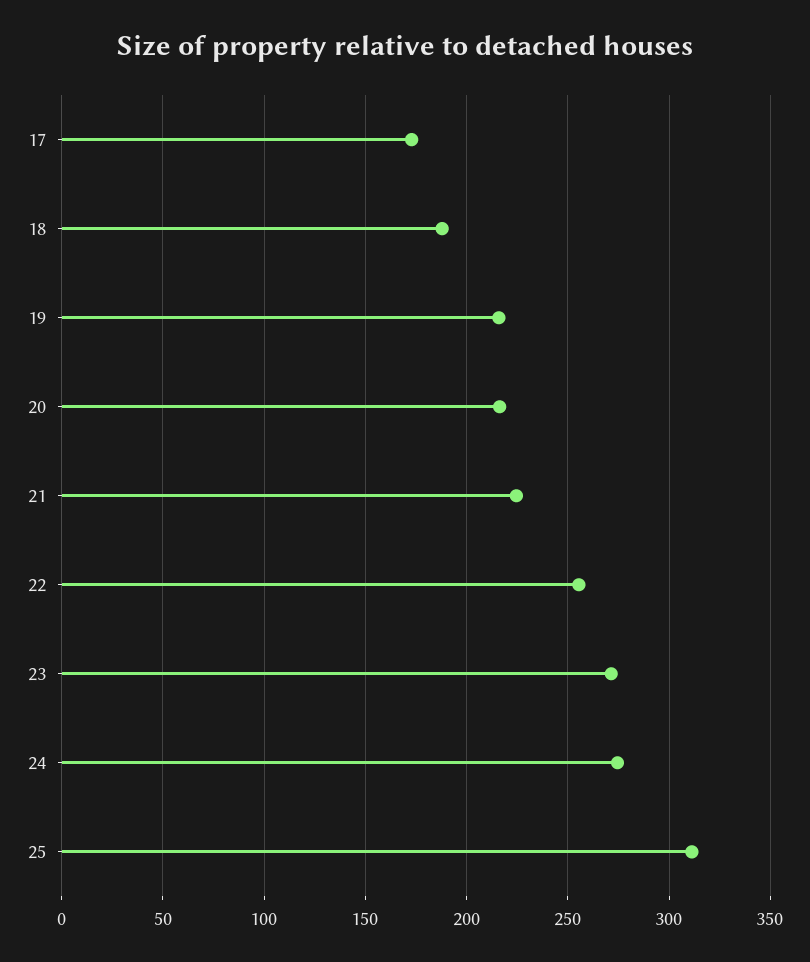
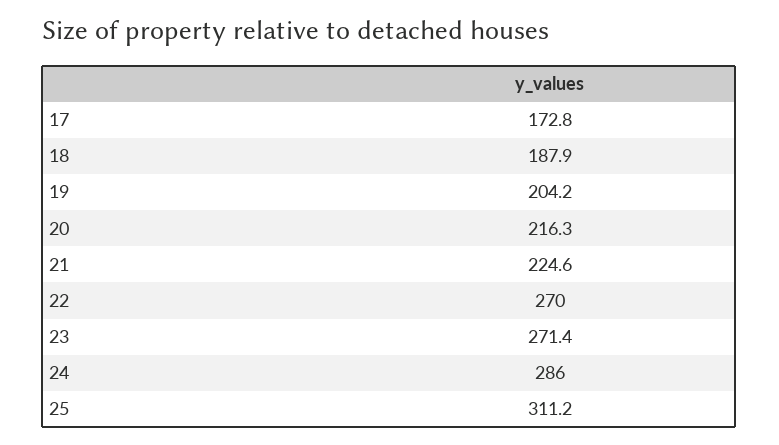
19: 215 -> 204.2
22: 255 -> 270
24: 275 -> 286

